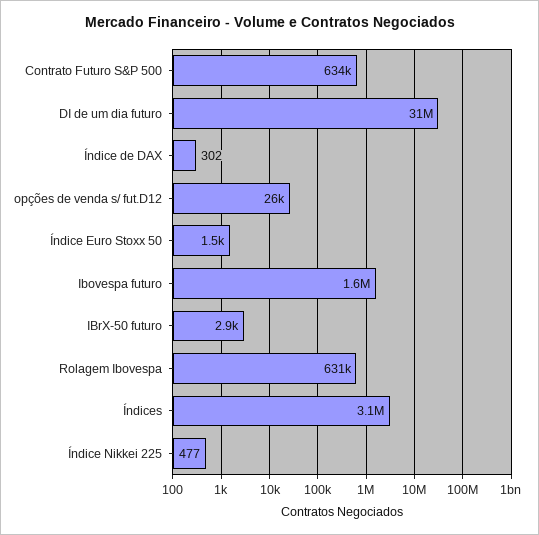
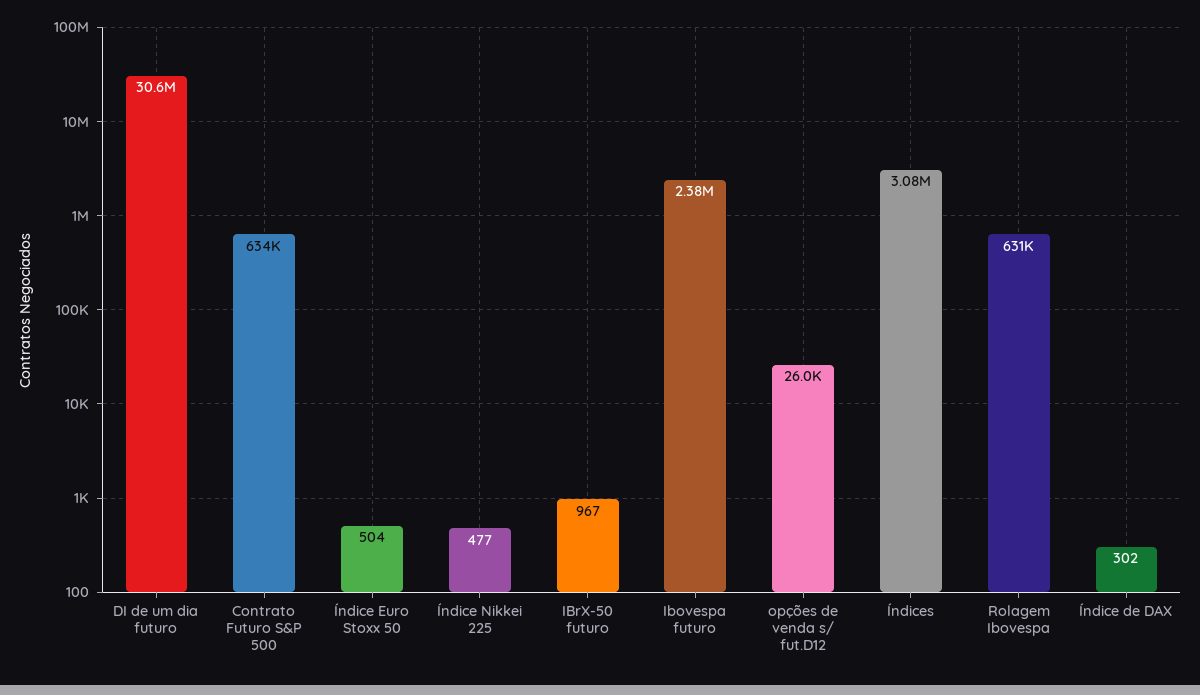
Índice Euro Stoxx 50: 1500 -> 504
Ibovespa futuro: 1600000 -> 2380000
IBrX-50 futuro: 2900 -> 967

